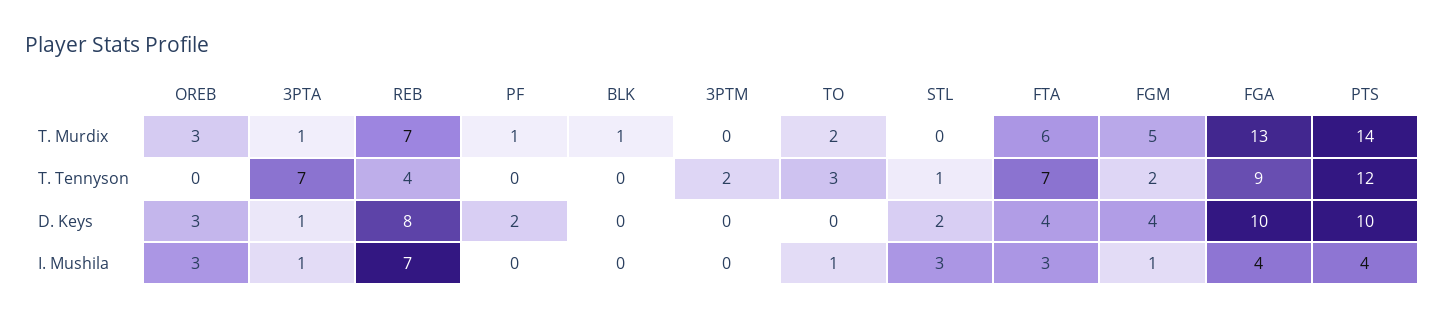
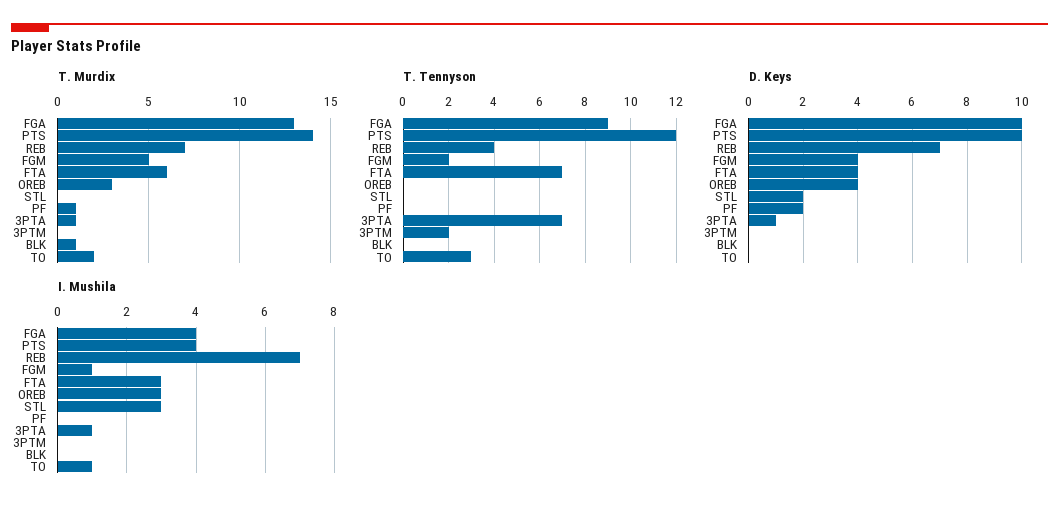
T. Tennyson, STL: 1 -> 0
D. Keys, OREB: 3 -> 4
D. Keys, REB: 8 -> 7

